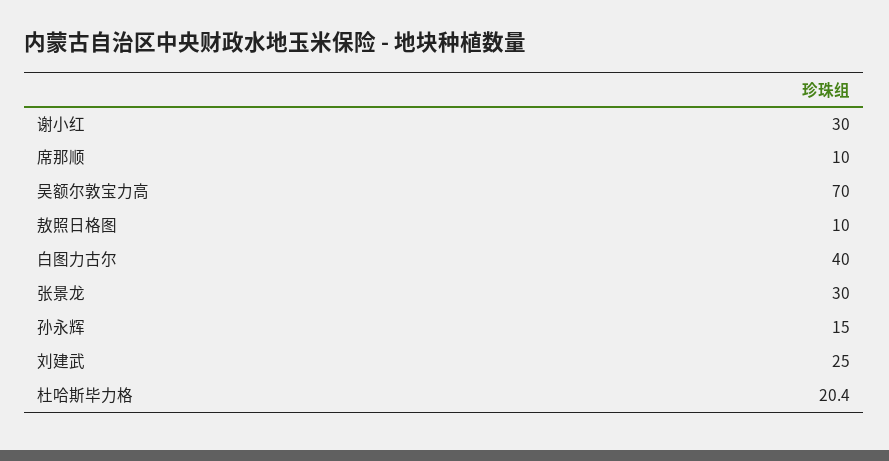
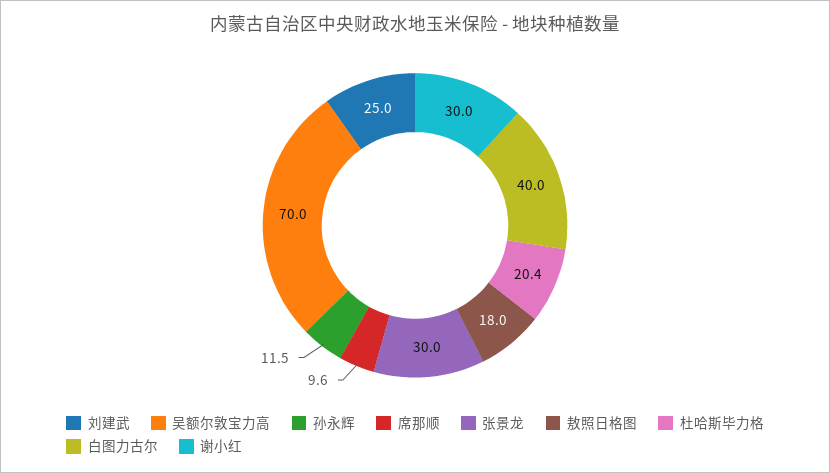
席那顺: 10 -> 9.6
敖照日格图: 10 -> 18
孙永辉: 15 -> 11.5

